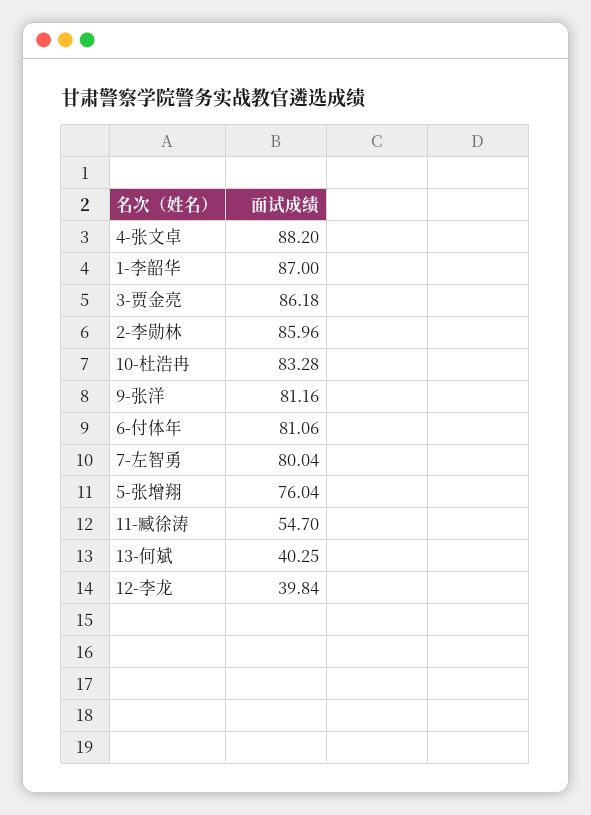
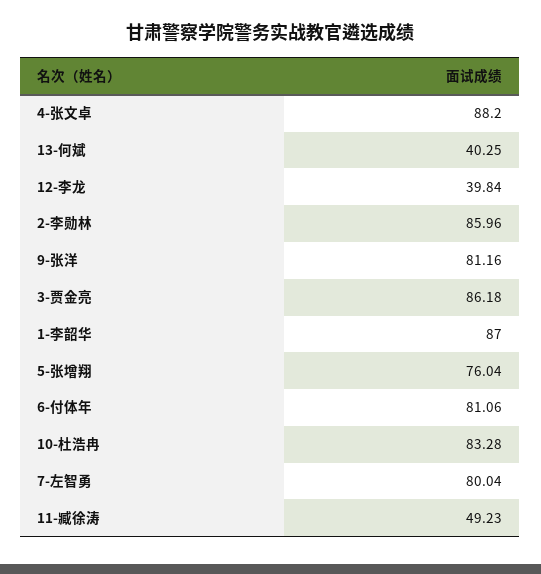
11-臧徐涛: 54.7 -> 49.23

